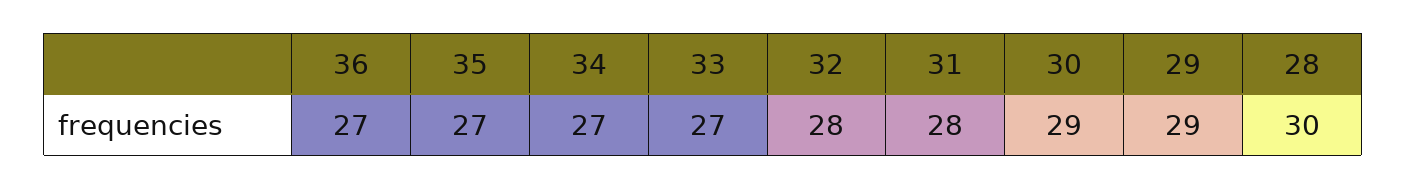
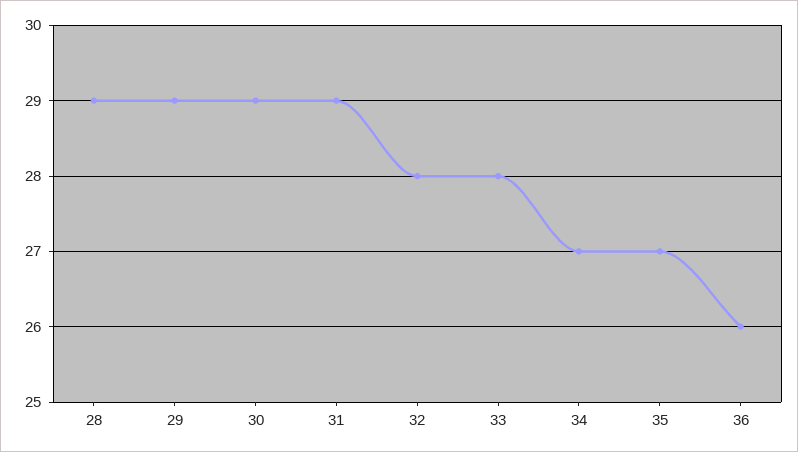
36: 27 -> 26
33: 27 -> 28
31: 28 -> 29
28: 30 -> 29

